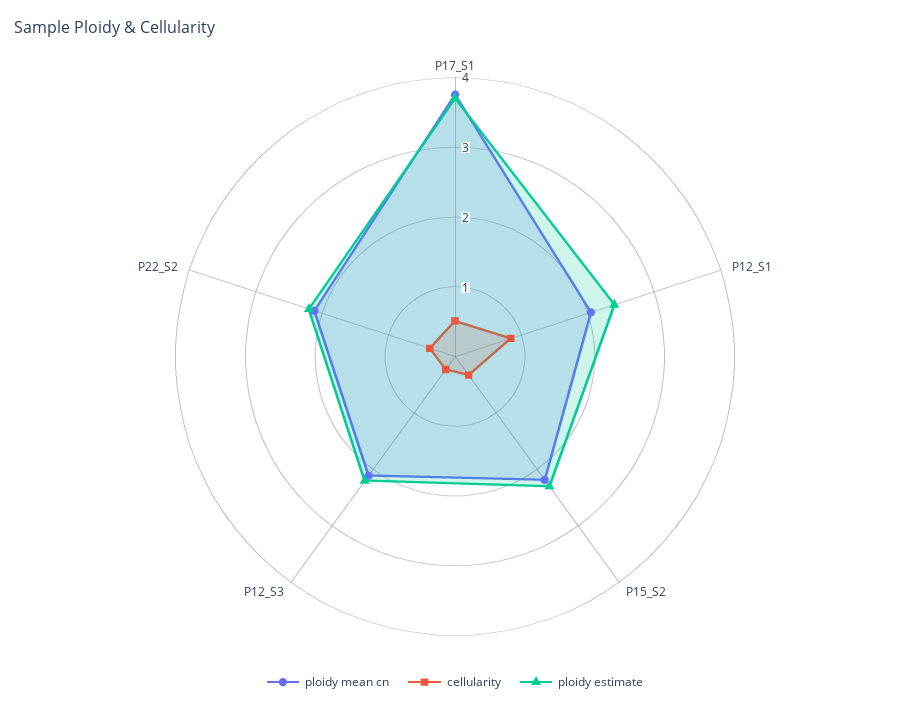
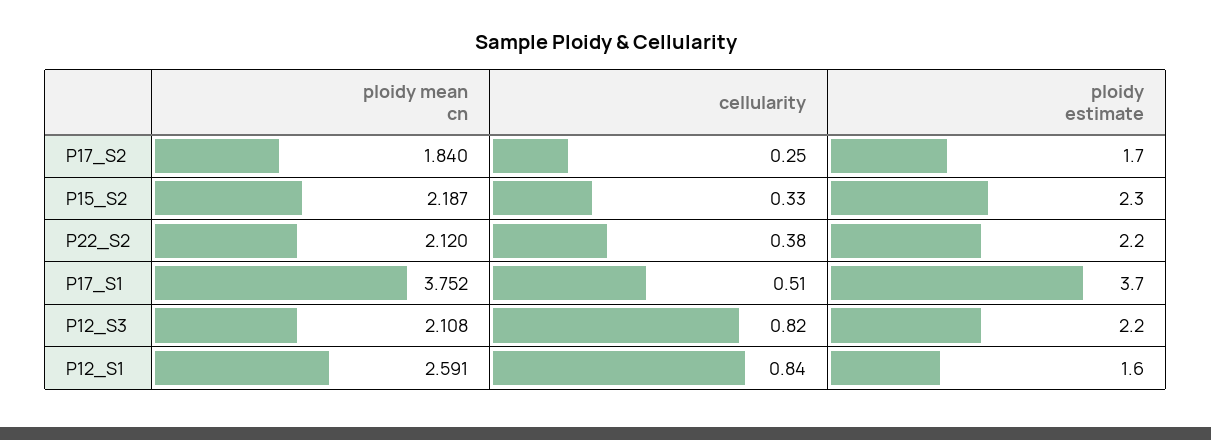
ploidy mean cn, P12_S1: 2 -> 2.591
ploidy estimate, P12_S1: 2.4 -> 1.6
cellularity, P12_S3: 0.2 -> 0.82
ploidy mean cn, P17_S2: none -> 1.84
cellularity, P17_S2: none -> 0.25
ploidy estimate, P17_S2: none -> 1.7

